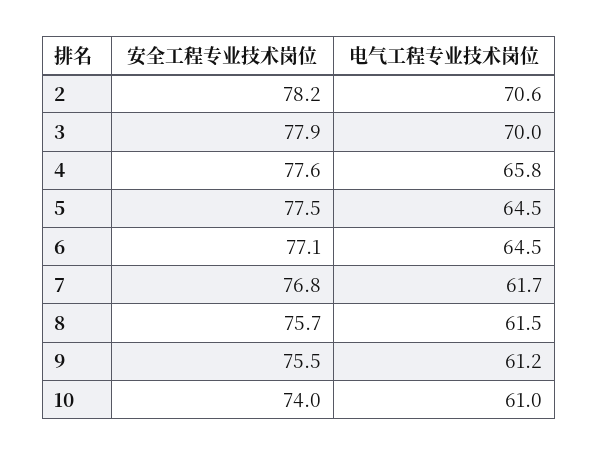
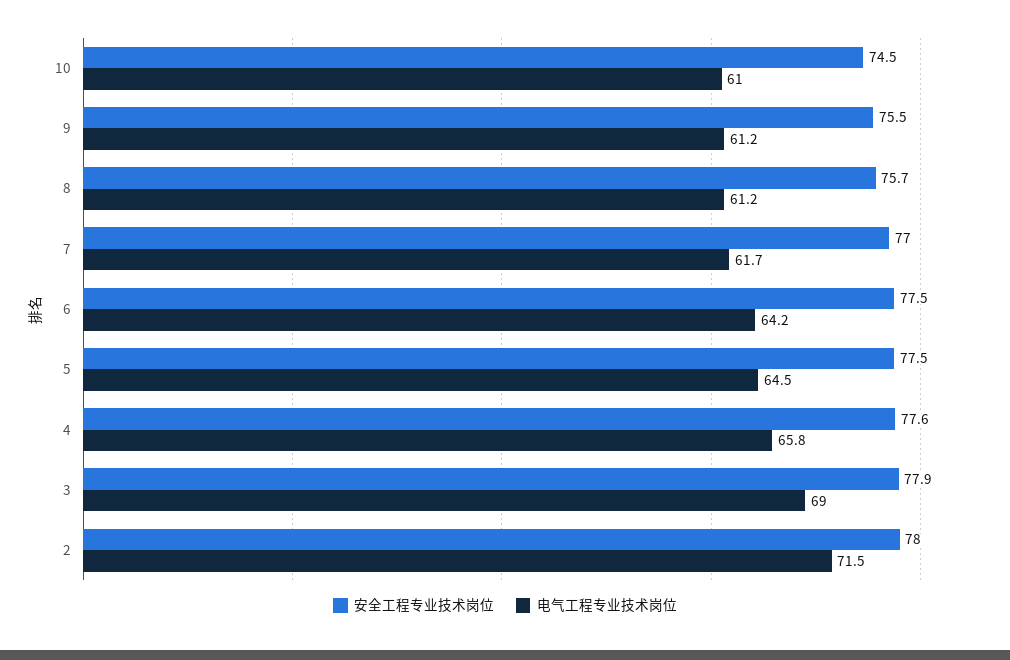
安全工程专业技术岗位, 2: 78.2 -> 78
电气工程专业技术岗位, 2: 70.6 -> 71.5
电气工程专业技术岗位, 3: 70 -> 69
安全工程专业技术岗位, 6: 77.1 -> 77.5
电气工程专业技术岗位, 6: 64.5 -> 64.2
安全工程专业技术岗位, 7: 76.8 -> 77
电气工程专业技术岗位, 8: 61.5 -> 61.2
安全工程专业技术岗位, 10: 74 -> 74.5

